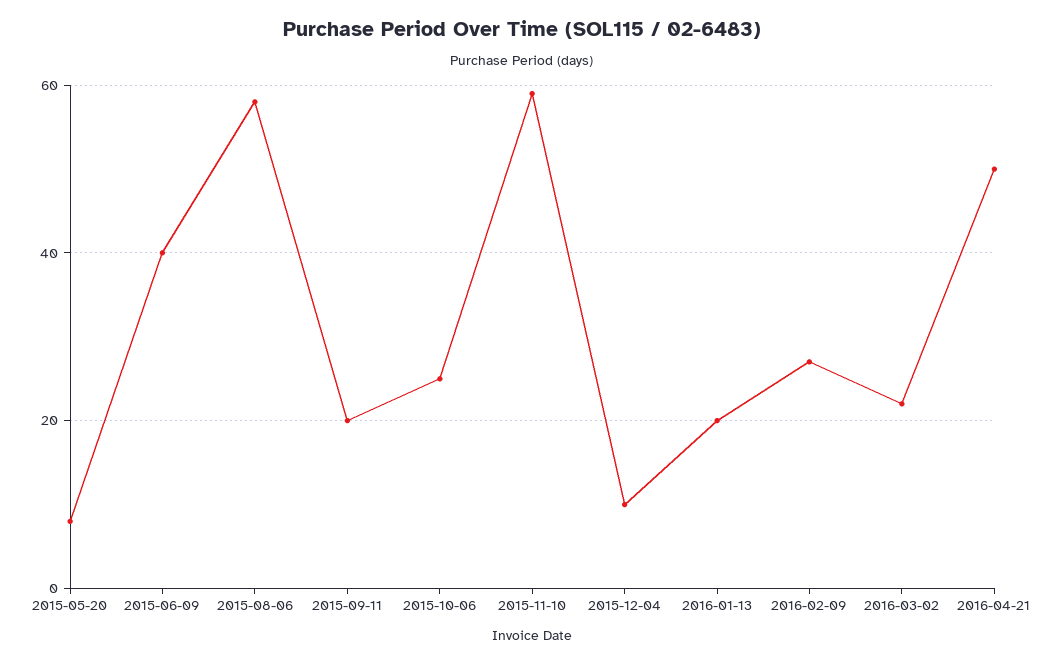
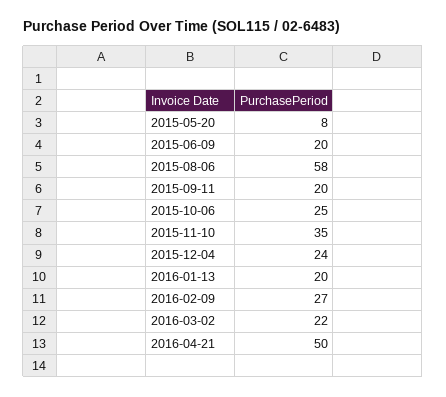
2015-06-09: 40 -> 20
2015-11-10: 60 -> 35
2015-12-04: 10 -> 24

